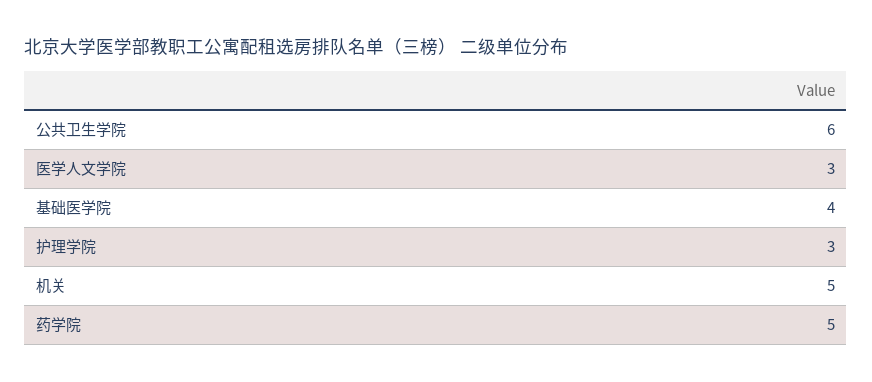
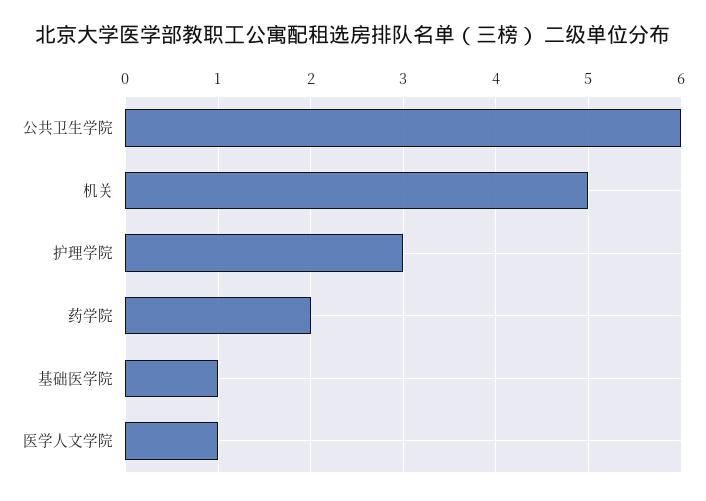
医学人文学院: 3 -> 1
基础医学院: 4 -> 1
药学院: 5 -> 2

